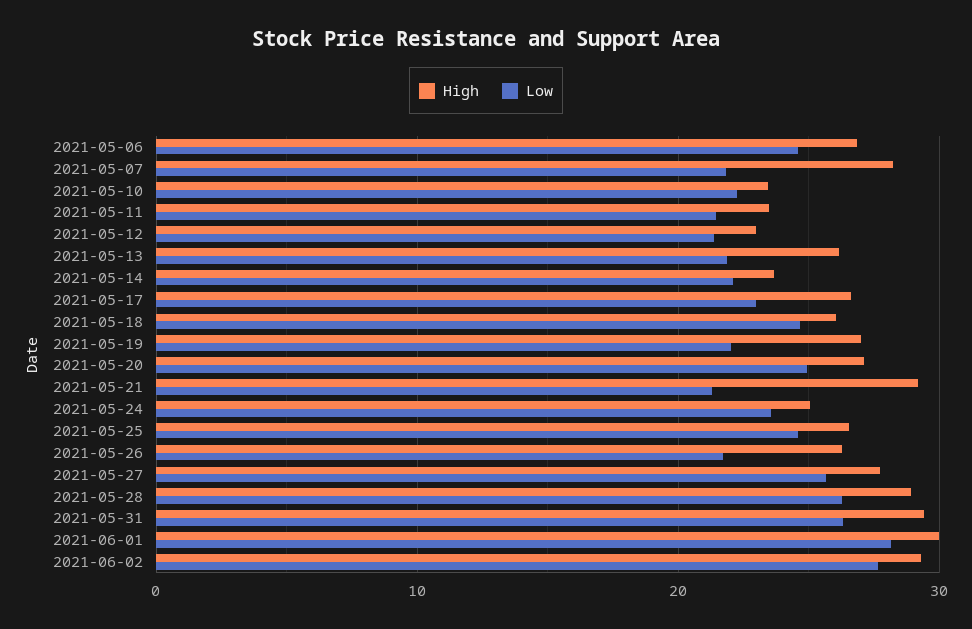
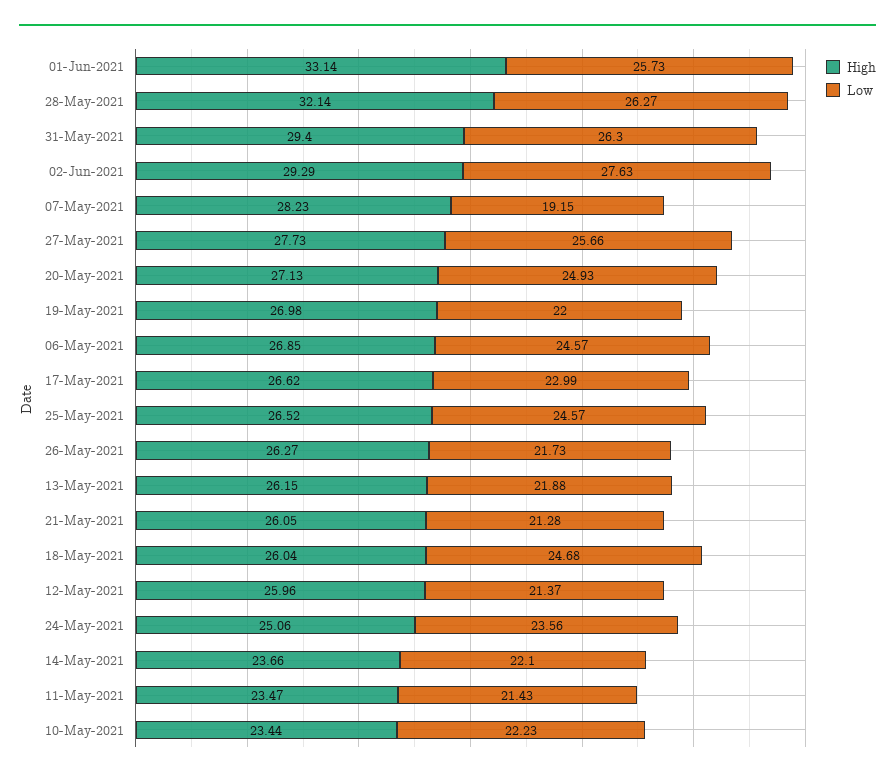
Low, 2021-05-07: 22 -> 19.15
High, 2021-05-12: 23 -> 25.96
High, 2021-05-21: 29 -> 26.05
High, 2021-05-28: 29 -> 32.14
High, 2021-06-01: 30 -> 33.14
Low, 2021-06-01: 28 -> 25.73

